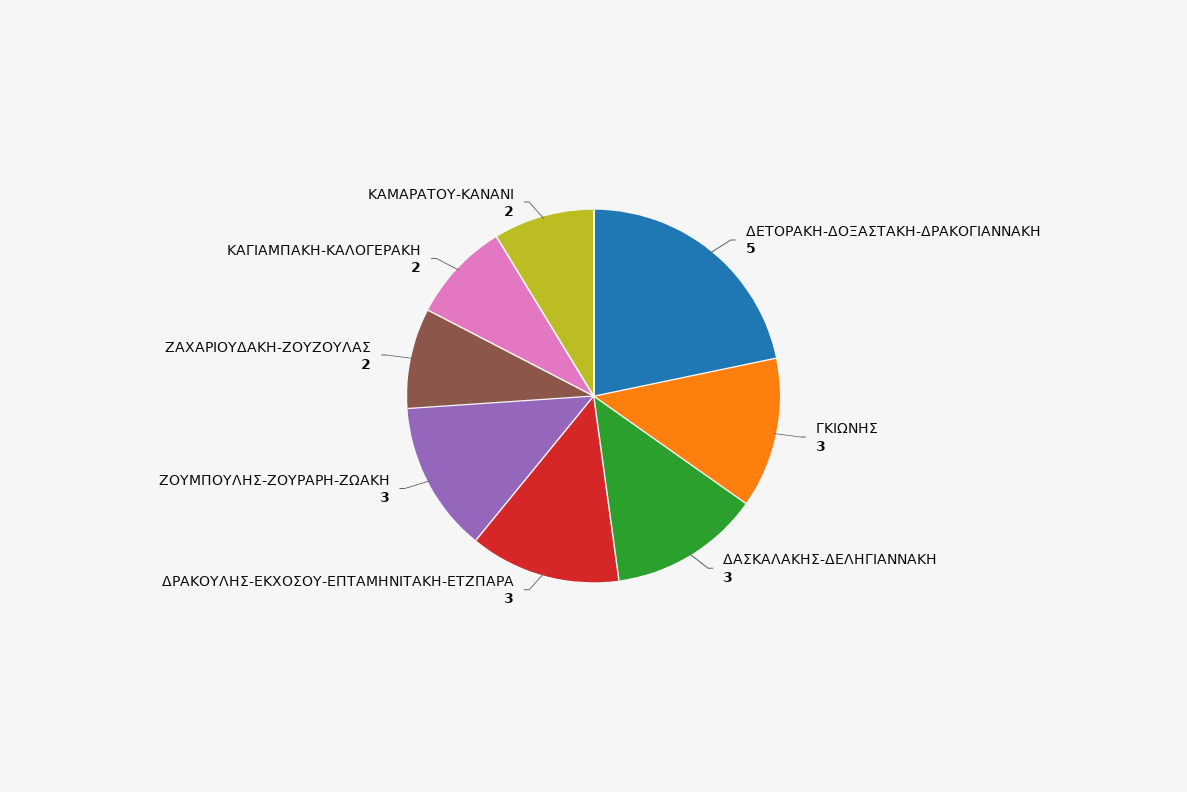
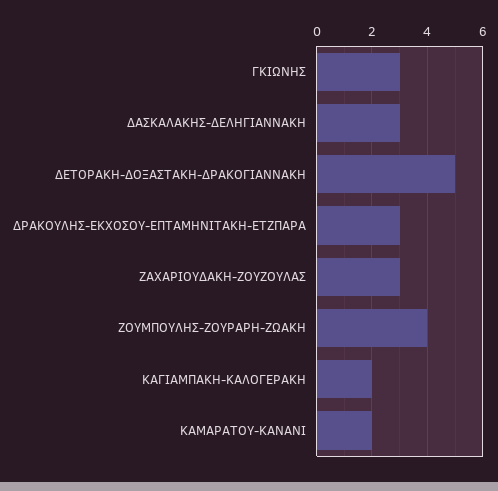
ΖΟΥΜΠΟΥΛΗΣ-ΖΟΥΡΑΡΗ-ΖΩΑΚΗ: 3 -> 4
ΖΑΧΑΡΙΟΥΔΑΚΗ-ΖΟΥΖΟΥΛΑΣ: 2 -> 3

